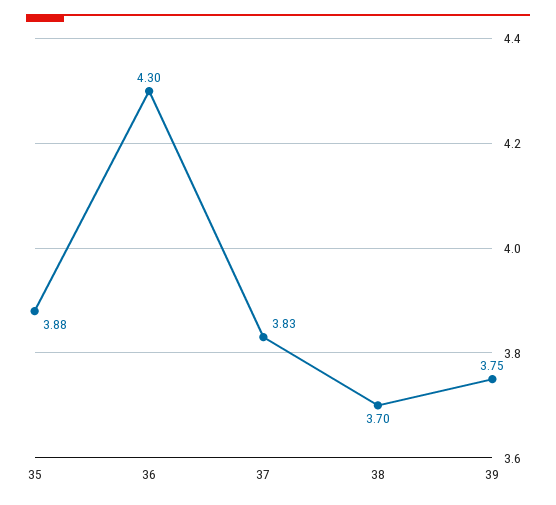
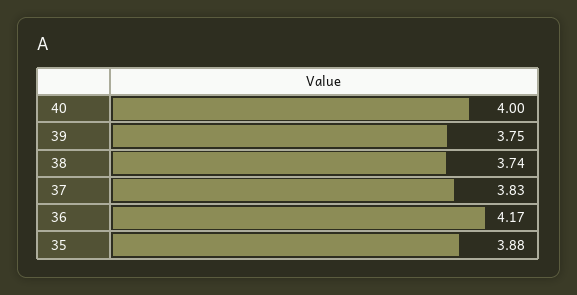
36: 4.3 -> 4.17
38: 3.7 -> 3.74
40: none -> 4

